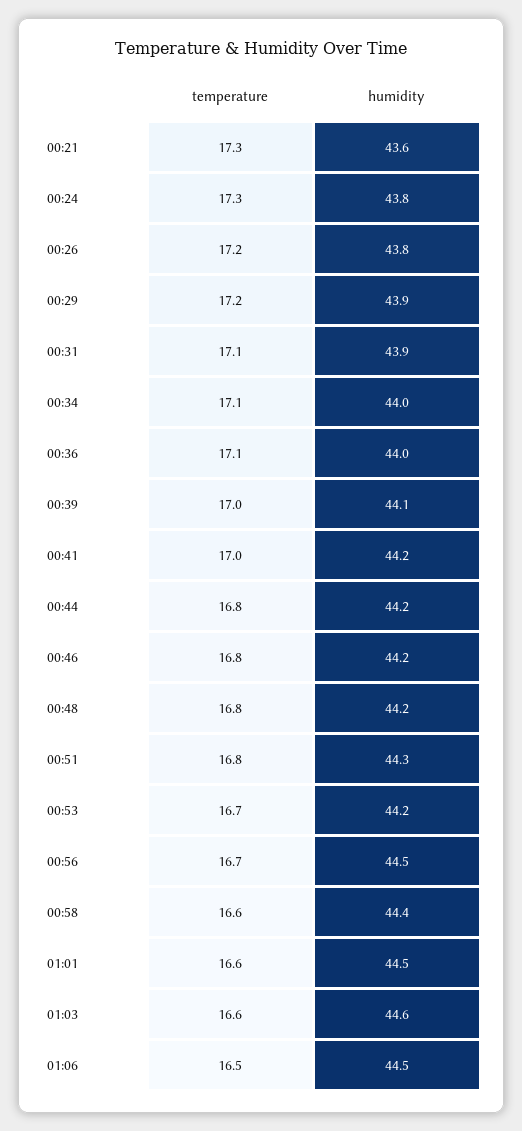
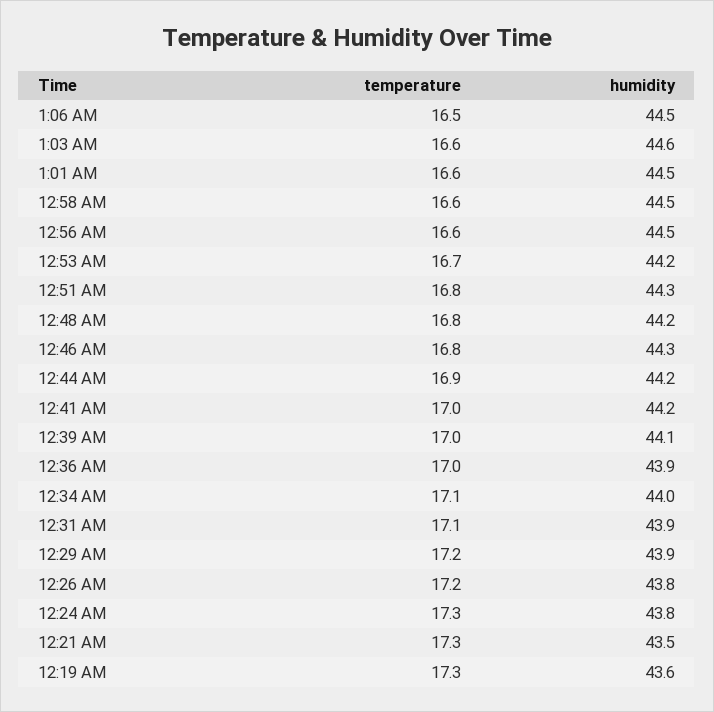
humidity, 00:21: 43.6 -> 43.5
temperature, 00:36: 17.1 -> 17
humidity, 00:36: 44 -> 43.9
temperature, 00:44: 16.8 -> 16.9
humidity, 00:46: 44.2 -> 44.3
temperature, 00:56: 16.7 -> 16.6
humidity, 00:58: 44.4 -> 44.5
temperature, 12:19 AM: none -> 17.3
humidity, 12:19 AM: none -> 43.6

